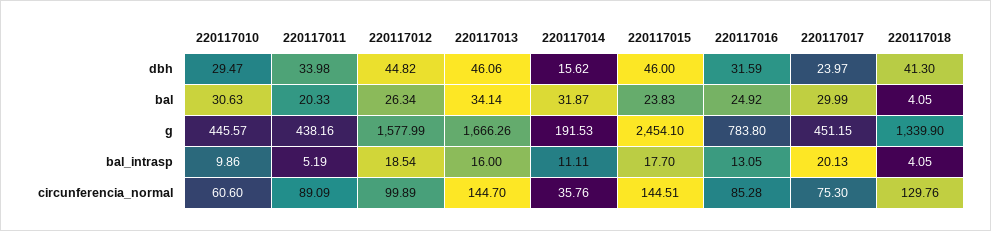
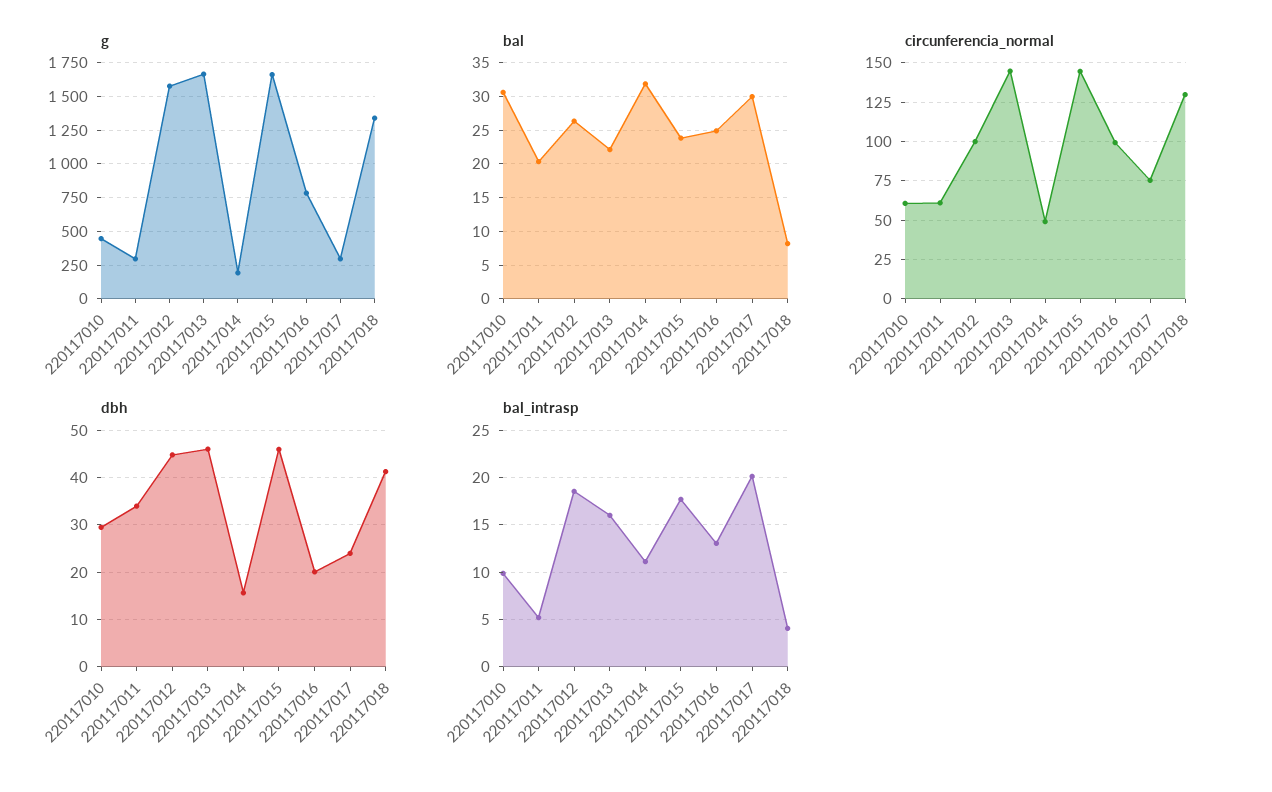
dbh, 220117016: 31.59 -> 20
bal, 220117013: 34.14 -> 22
bal, 220117018: 4.05 -> 8
g, 220117011: 438.16 -> 300
g, 220117015: 2454.1 -> 1650
g, 220117017: 451.15 -> 300
circunferencia_normal, 220117011: 89.09 -> 60
circunferencia_normal, 220117014: 35.76 -> 50
circunferencia_normal, 220117016: 85.28 -> 100

